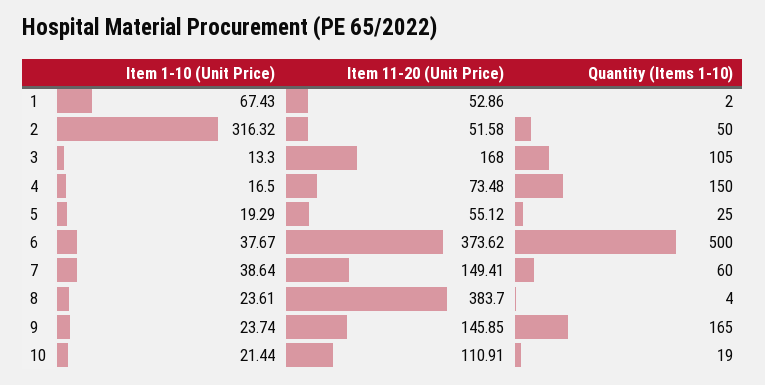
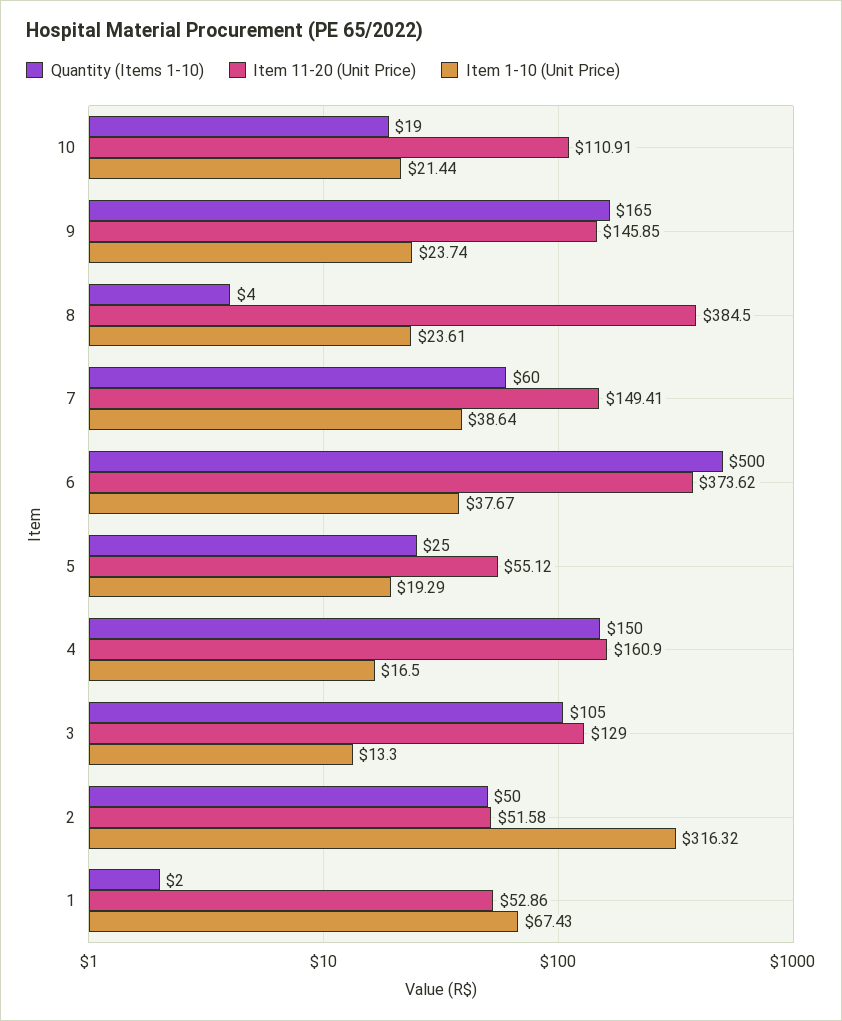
Item 11-20 (Unit Price), 3: 168 -> 129
Item 11-20 (Unit Price), 4: 73.48 -> 160.9
Item 11-20 (Unit Price), 8: 383.7 -> 384.5

